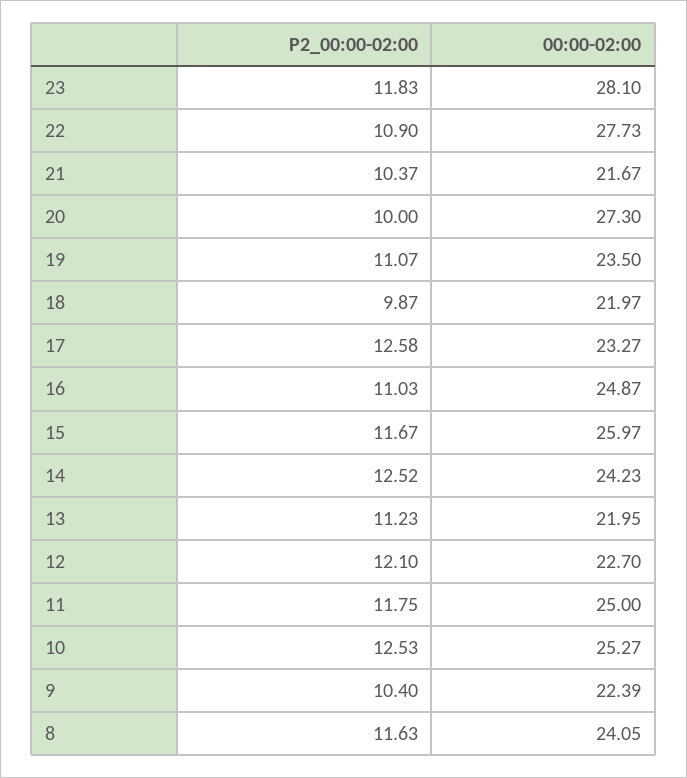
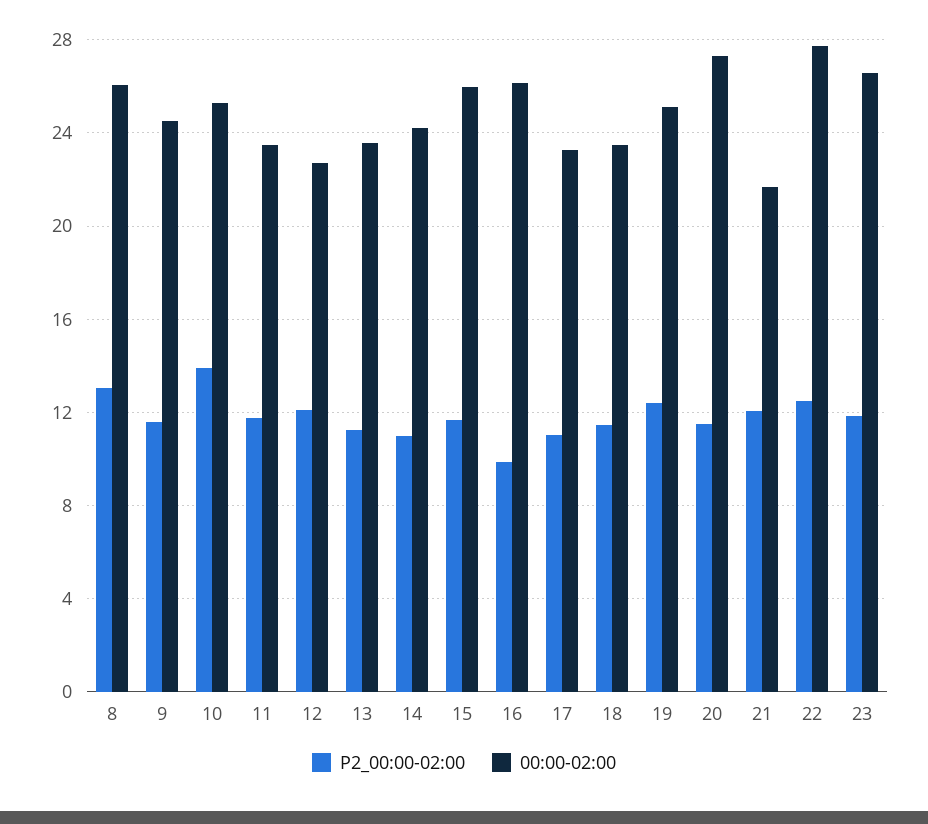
00:00-02:00, 23: 28.1 -> 26.5
P2_00:00-02:00, 22: 10.9 -> 12.5
P2_00:00-02:00, 21: 10.37 -> 12
P2_00:00-02:00, 20: 10 -> 11.5
P2_00:00-02:00, 19: 11.07 -> 12.5
00:00-02:00, 19: 23.5 -> 25
P2_00:00-02:00, 18: 9.87 -> 11.5
00:00-02:00, 18: 21.97 -> 23.5
P2_00:00-02:00, 17: 12.58 -> 11
P2_00:00-02:00, 16: 11.03 -> 10
00:00-02:00, 16: 24.87 -> 26
P2_00:00-02:00, 14: 12.52 -> 11
00:00-02:00, 13: 21.95 -> 23.5
00:00-02:00, 11: 25 -> 23.5
P2_00:00-02:00, 10: 12.53 -> 14
P2_00:00-02:00, 9: 10.4 -> 11.5
00:00-02:00, 9: 22.39 -> 24.5
P2_00:00-02:00, 8: 11.63 -> 13
00:00-02:00, 8: 24.05 -> 26

